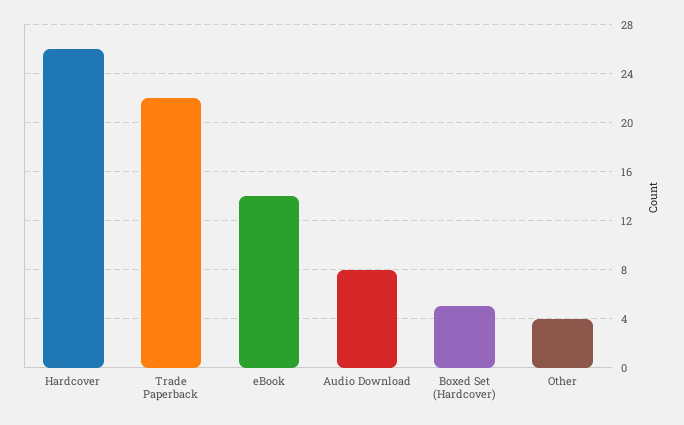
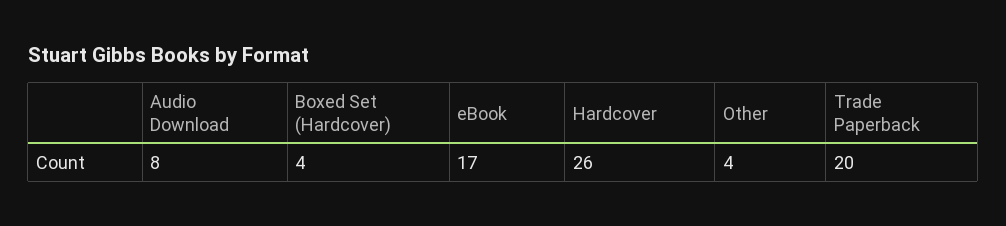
Trade Paperback: 22 -> 20
eBook: 14 -> 17
Boxed Set (Hardcover): 5 -> 4

